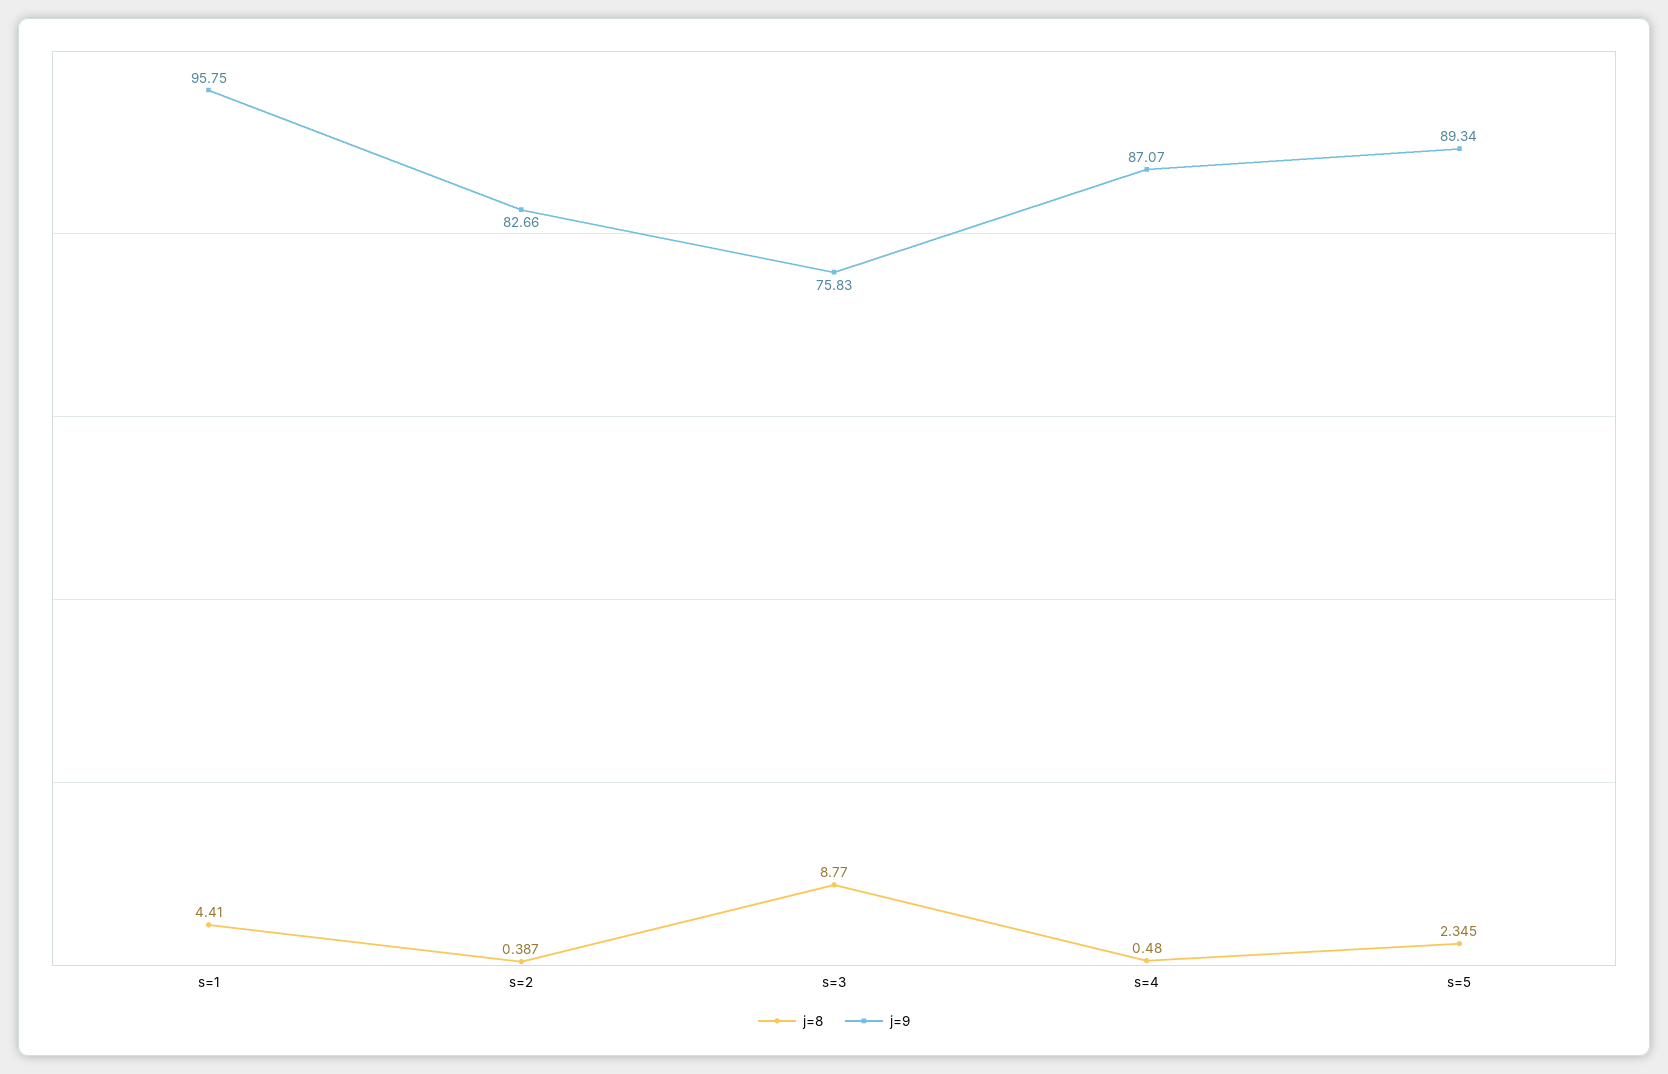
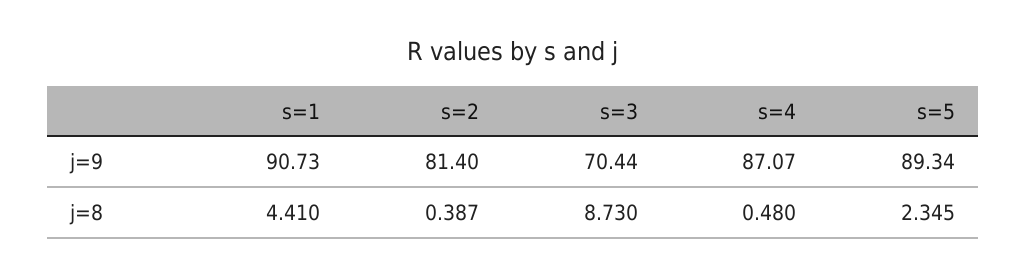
j=9, s=1: 95.75 -> 90.73
j=9, s=2: 82.66 -> 81.4
j=8, s=3: 8.77 -> 8.73
j=9, s=3: 75.83 -> 70.44

